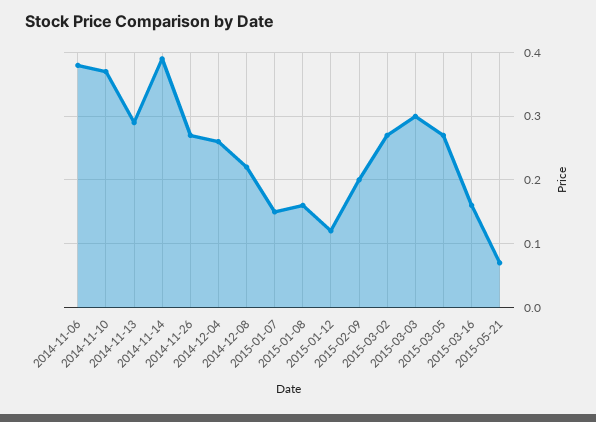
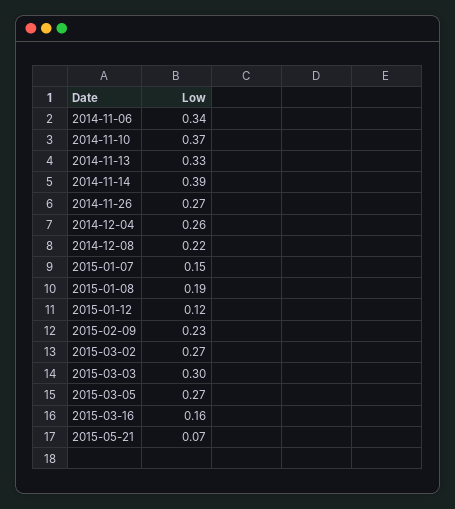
2014-11-06: 0.38 -> 0.34
2014-11-13: 0.29 -> 0.33
2015-01-08: 0.16 -> 0.19
2015-02-09: 0.2 -> 0.23

